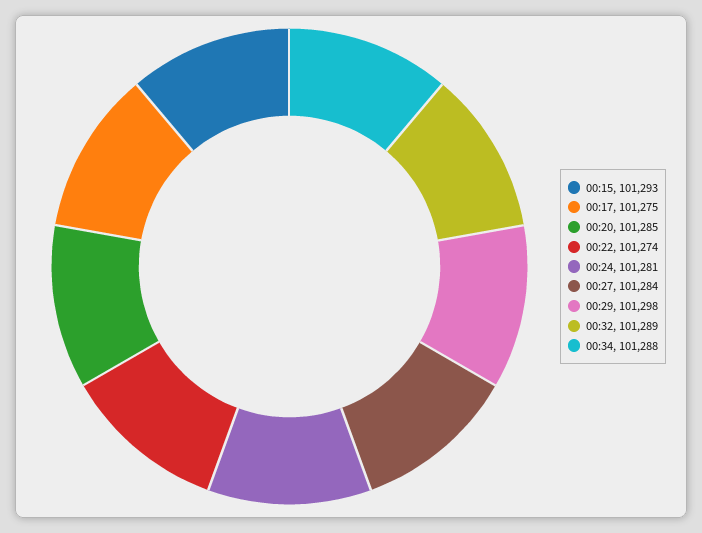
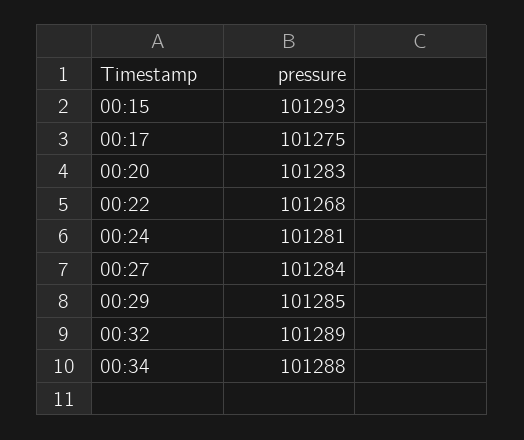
00:20: 101285 -> 101283
00:22: 101274 -> 101268
00:29: 101298 -> 101285

